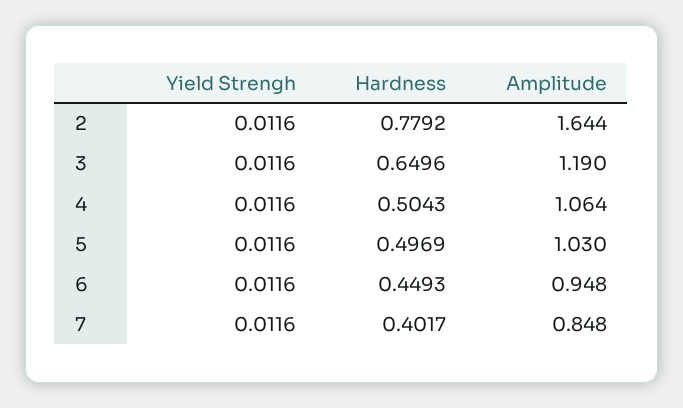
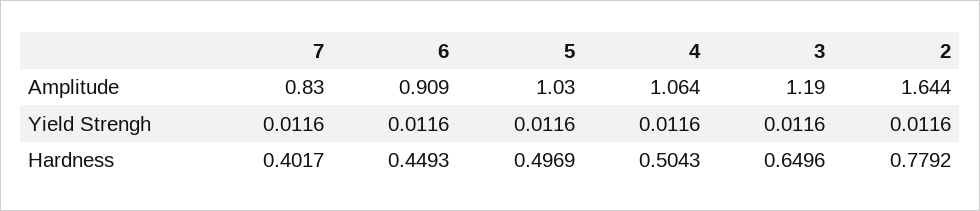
Amplitude, 6: 0.948 -> 0.909
Amplitude, 7: 0.848 -> 0.83

